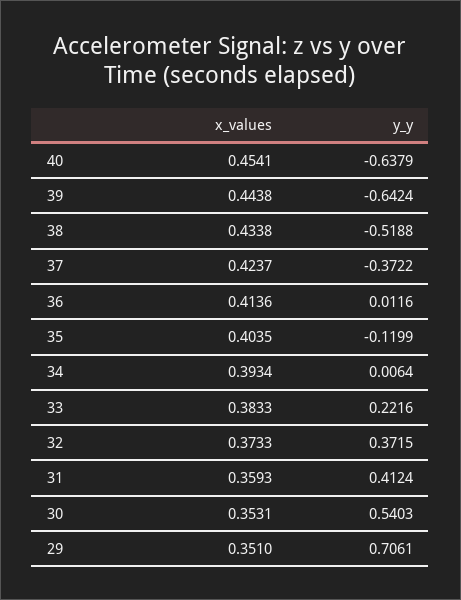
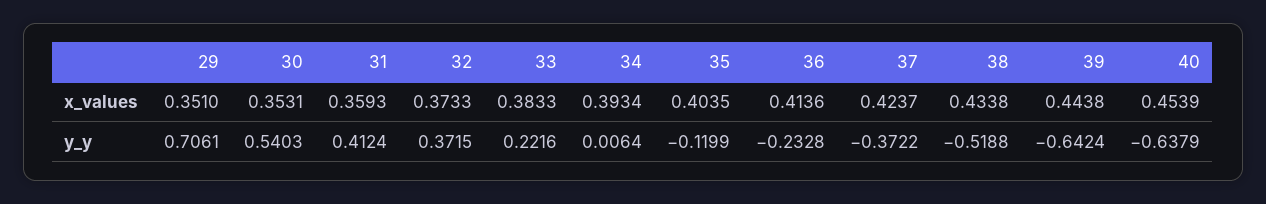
x_values, 40: 0.4541 -> 0.4539
y_y, 36: 0.0116 -> -0.2328

